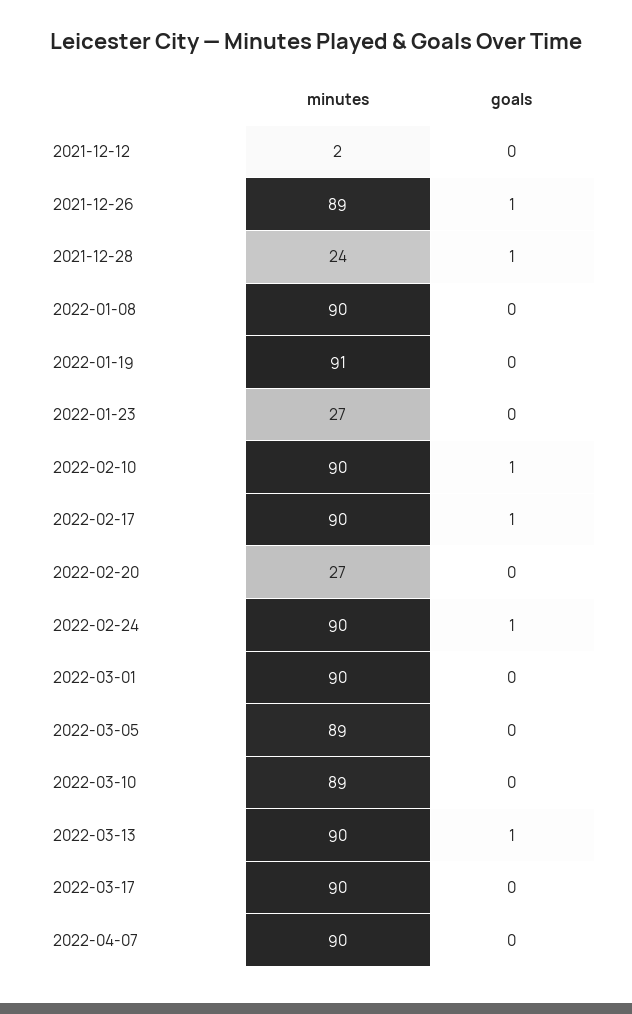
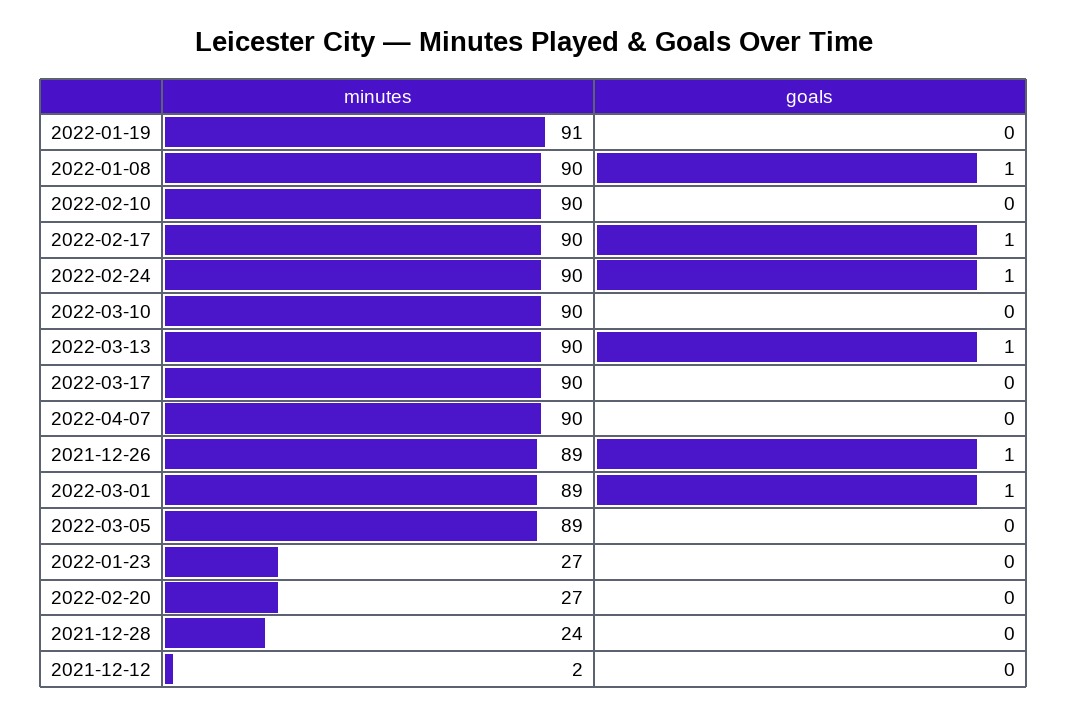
goals, 2021-12-28: 1 -> 0
goals, 2022-01-08: 0 -> 1
goals, 2022-02-10: 1 -> 0
minutes, 2022-03-01: 90 -> 89
goals, 2022-03-01: 0 -> 1
minutes, 2022-03-10: 89 -> 90

